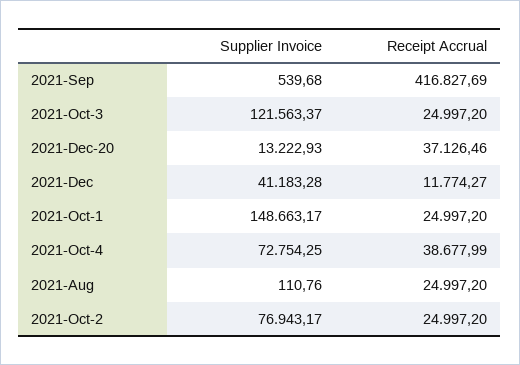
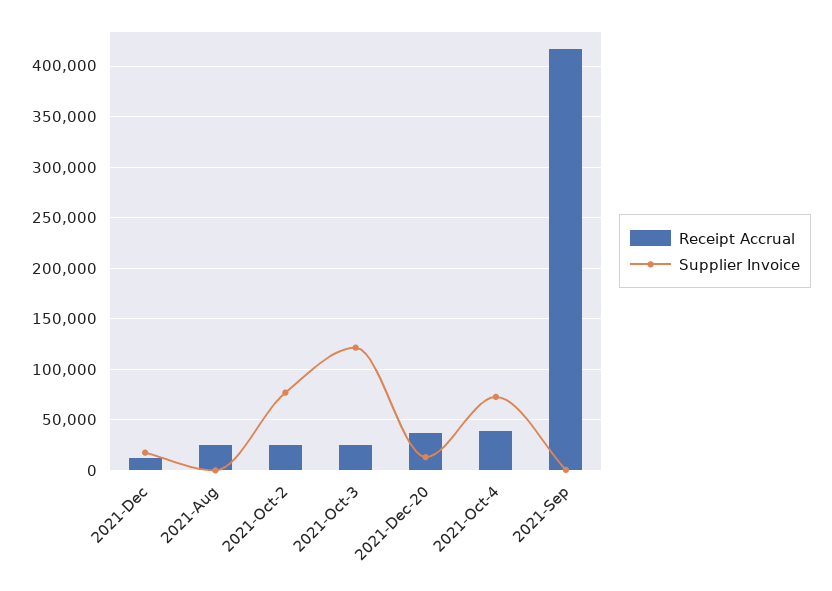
Supplier Invoice, 2021-Dec: 41183.28 -> 20000
Supplier Invoice, 2021-Oct-1: 148663.17 -> none
Receipt Accrual, 2021-Oct-1: 24997.2 -> none

